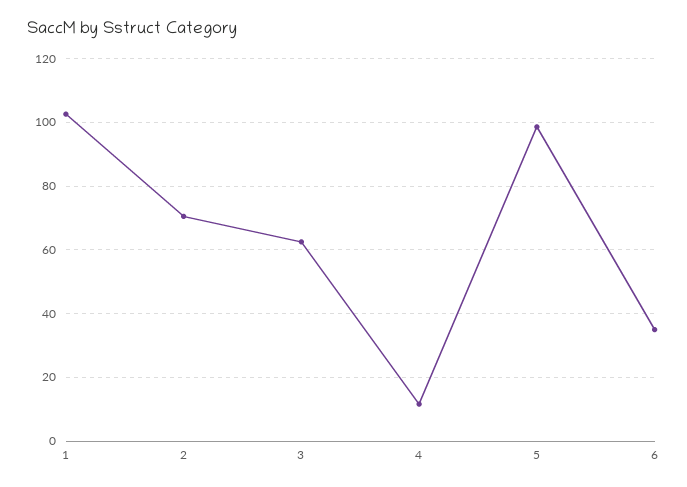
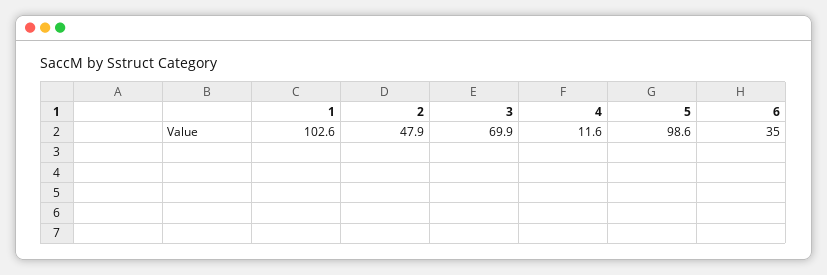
2: 70 -> 47.9
3: 62 -> 69.9

